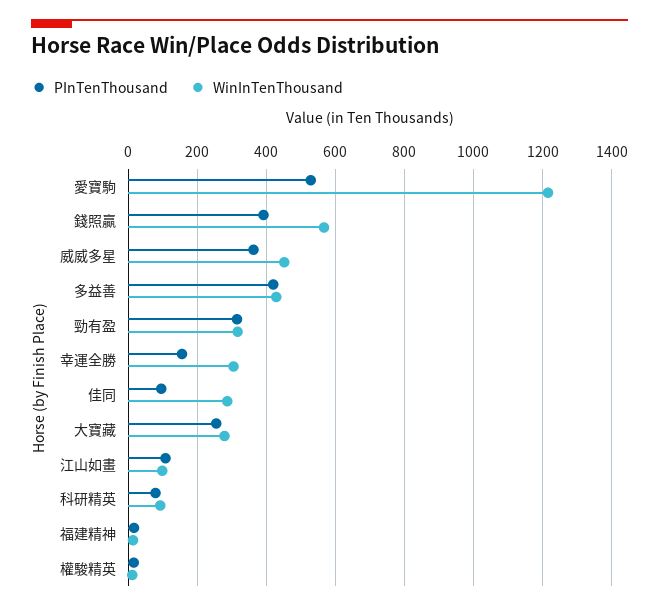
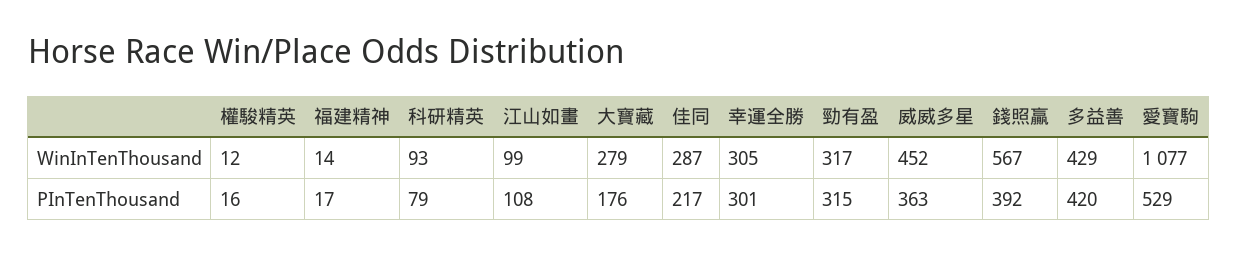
WinInTenThousand, 愛寶駒: 1220 -> 1077
PInTenThousand, 幸運全勝: 160 -> 301
PInTenThousand, 佳同: 100 -> 217
PInTenThousand, 大寶藏: 260 -> 176

